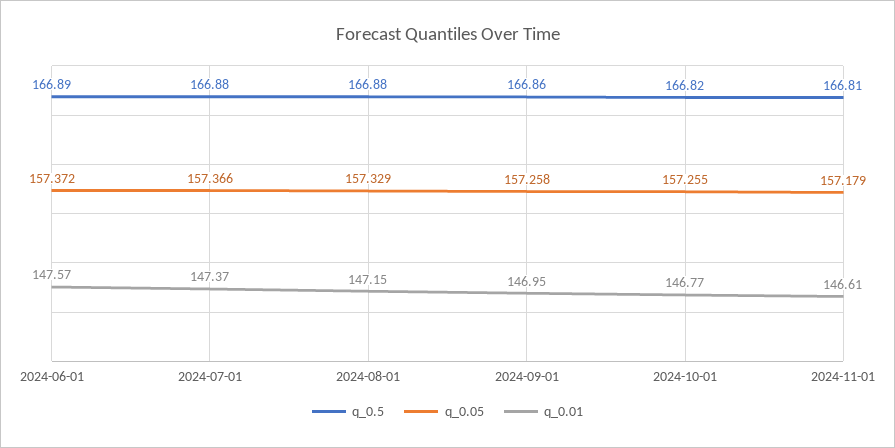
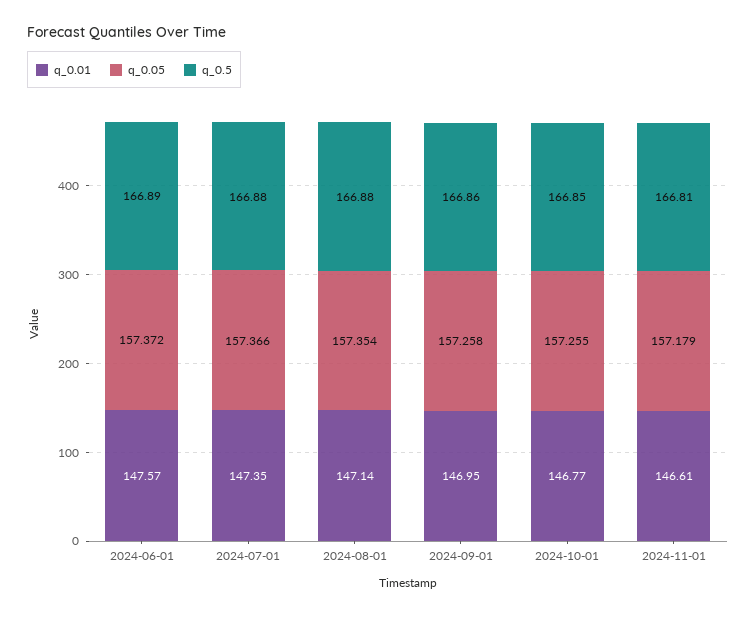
q_0.01, 2024-07-01: 147.37 -> 147.35
q_0.05, 2024-08-01: 157.329 -> 157.354
q_0.01, 2024-08-01: 147.15 -> 147.14
q_0.5, 2024-10-01: 166.82 -> 166.85

